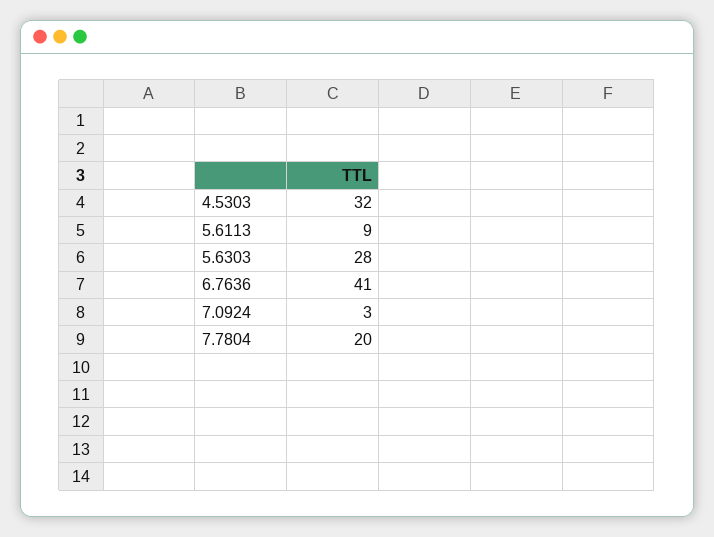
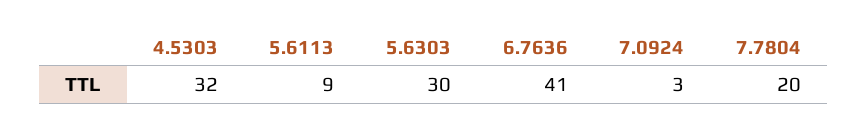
5.6303: 28 -> 30

